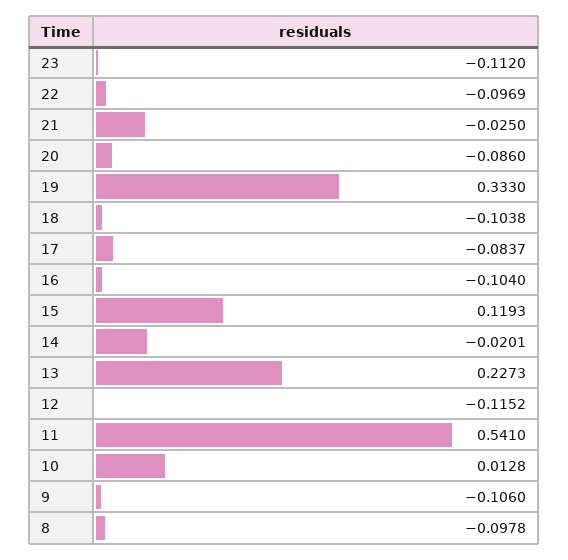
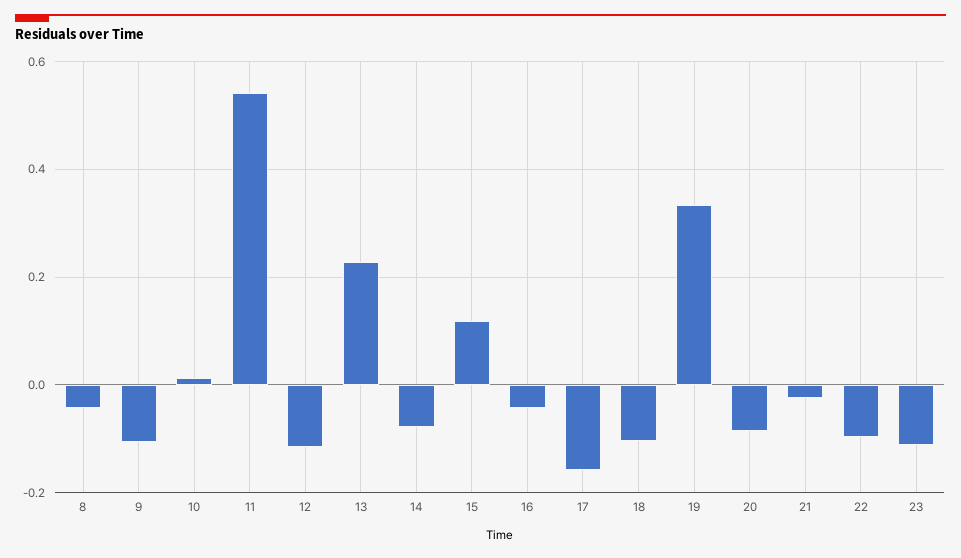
17: -0.0837 -> -0.16
16: -0.104 -> -0.04
14: -0.0201 -> -0.08
8: -0.0978 -> -0.04

